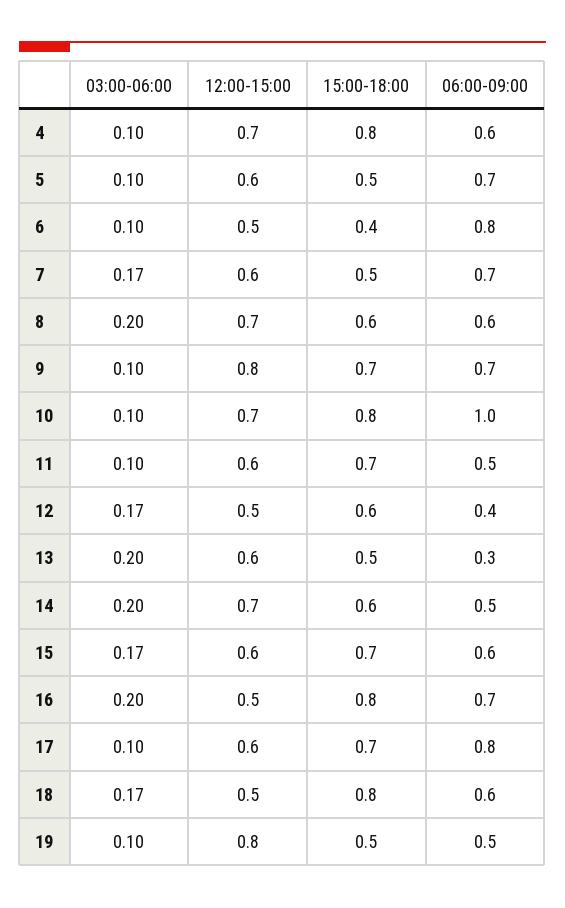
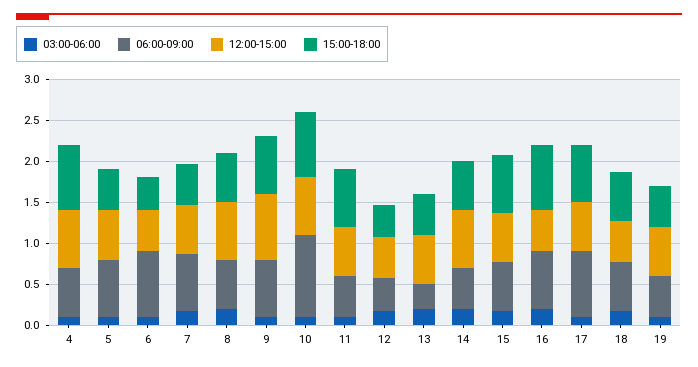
15:00-18:00, 12: 0.6 -> 0.4
15:00-18:00, 18: 0.8 -> 0.6
12:00-15:00, 19: 0.8 -> 0.6

